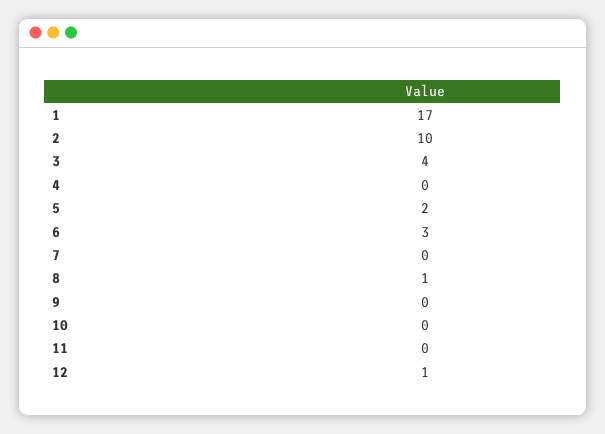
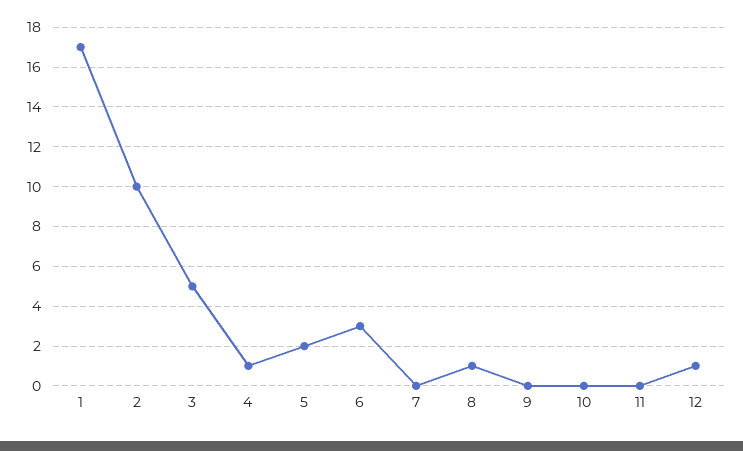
3: 4 -> 5
4: 0 -> 1

